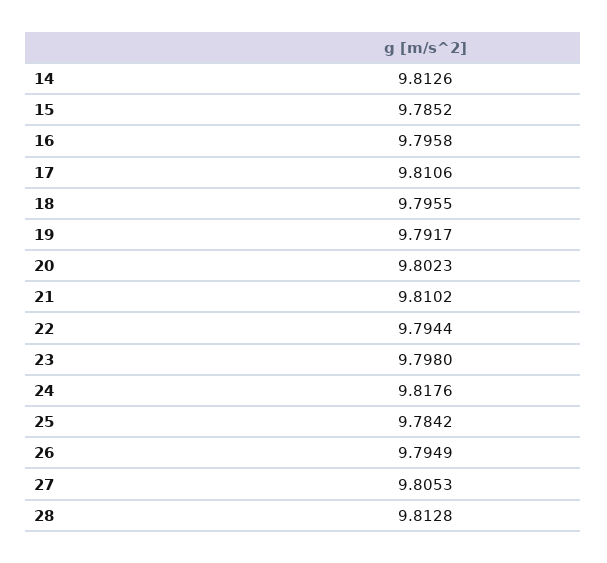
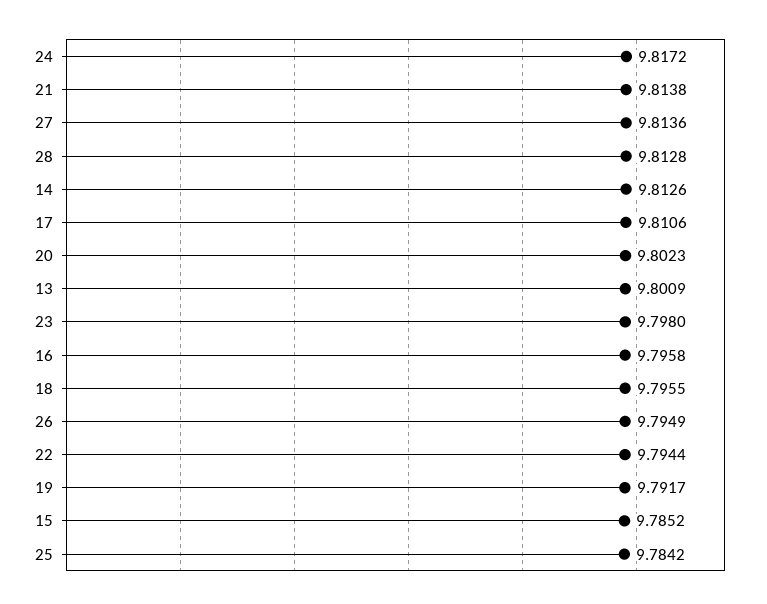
21: 9.8102 -> 9.8138
24: 9.8176 -> 9.8172
27: 9.8053 -> 9.8136
13: none -> 9.8009

